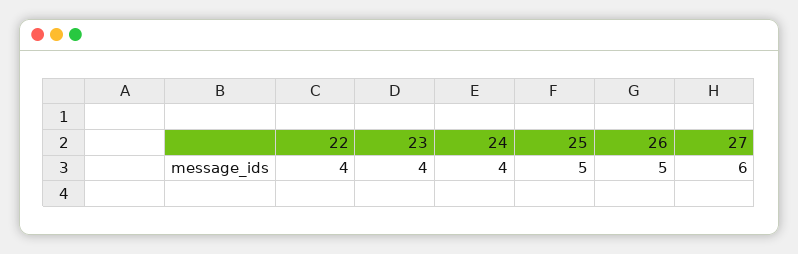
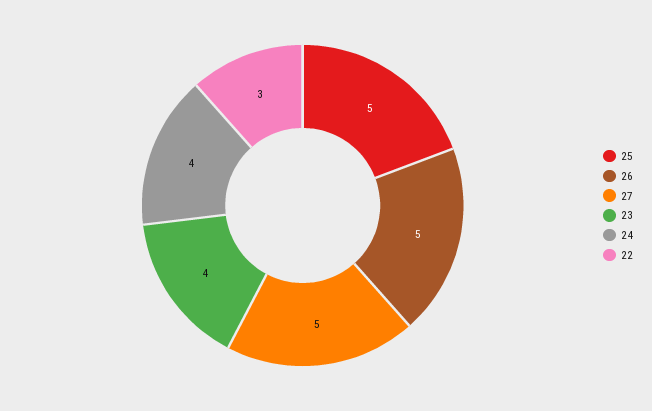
22: 4 -> 3
27: 6 -> 5

